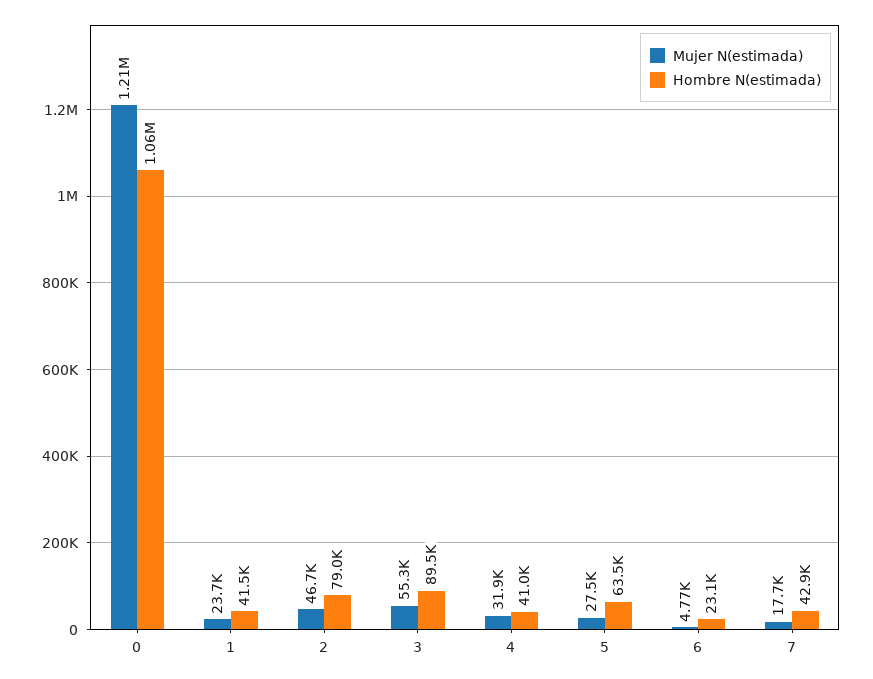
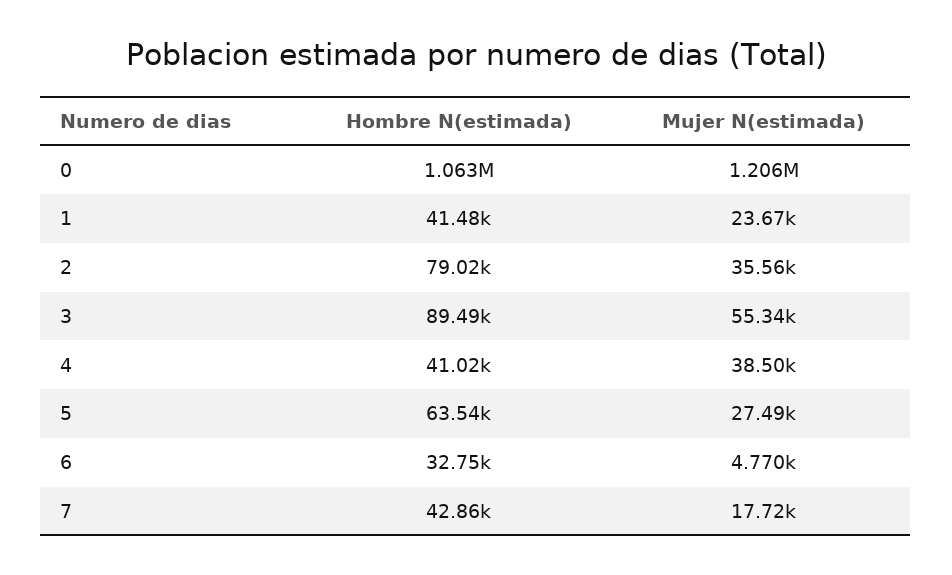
Mujer N(estimada), 2: 46700 -> 35560
Mujer N(estimada), 4: 31900 -> 38500
Hombre N(estimada), 6: 23100 -> 32750

